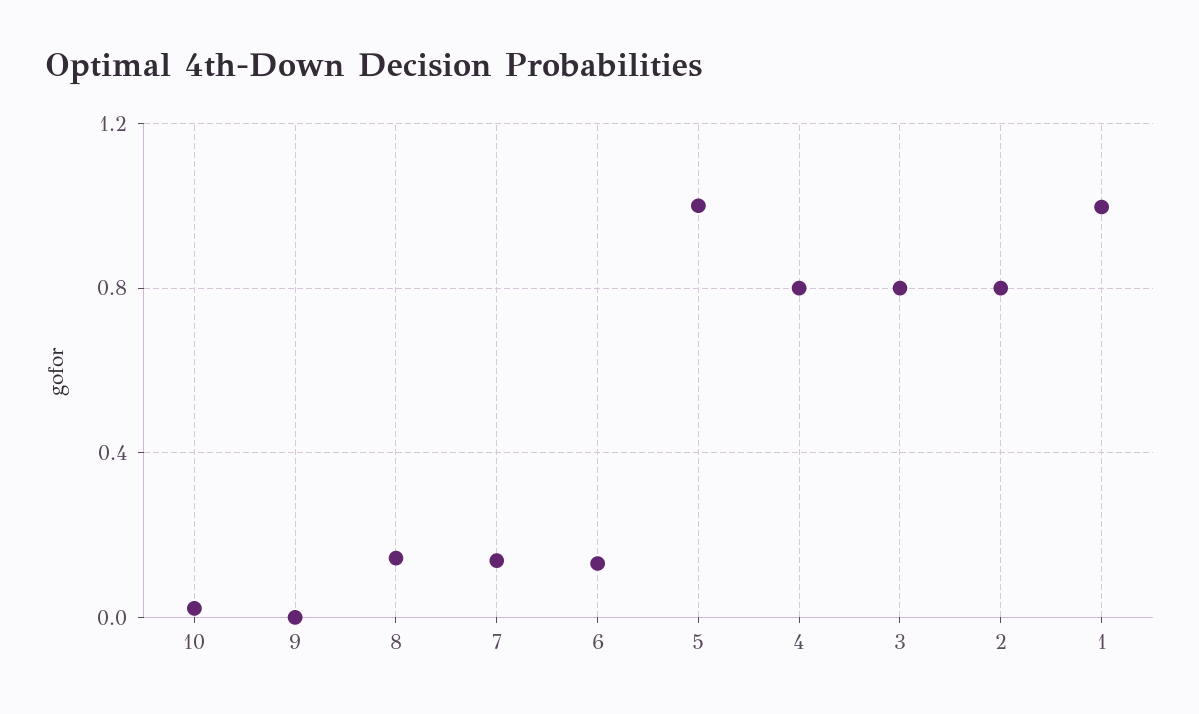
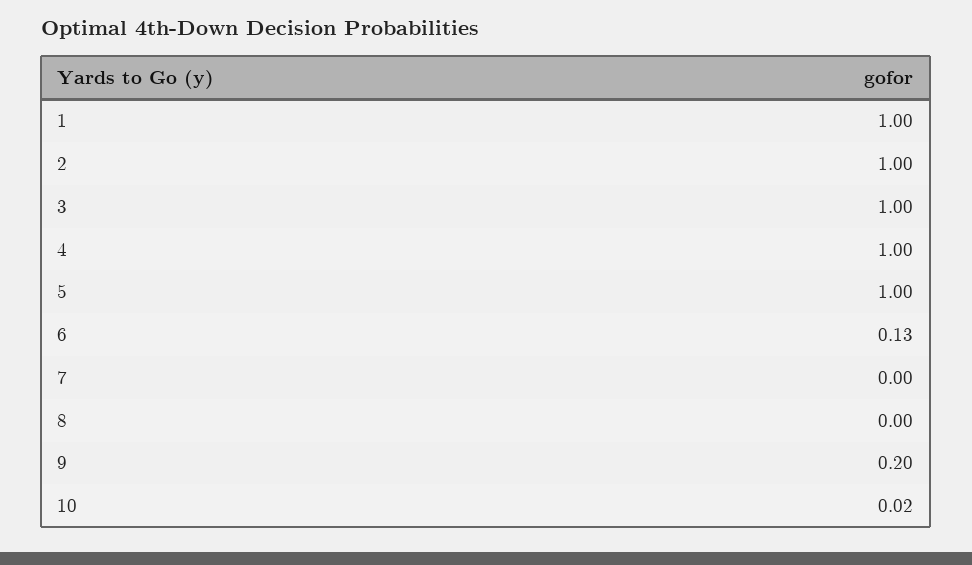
9: 0 -> 0.2
8: 0.15 -> 0
7: 0.15 -> 0
4: 0.8 -> 1
3: 0.8 -> 1
2: 0.8 -> 1

